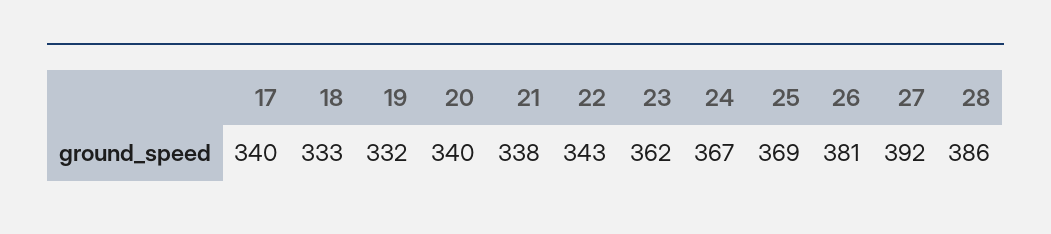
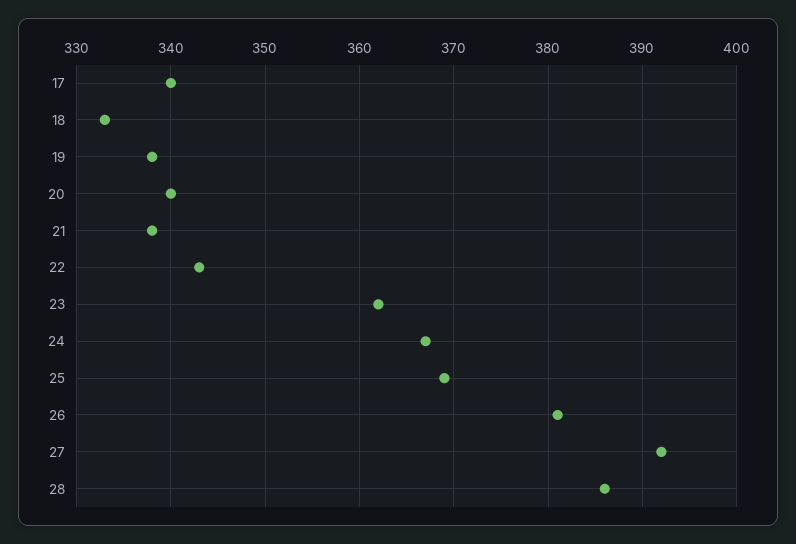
19: 332 -> 338

